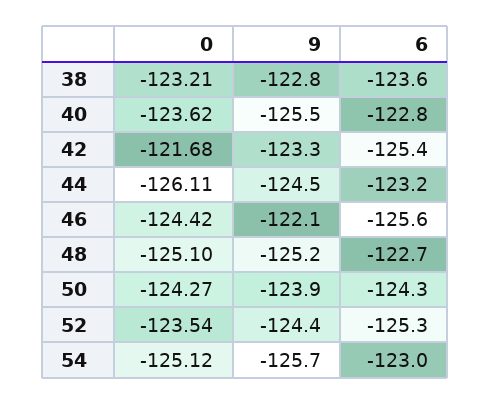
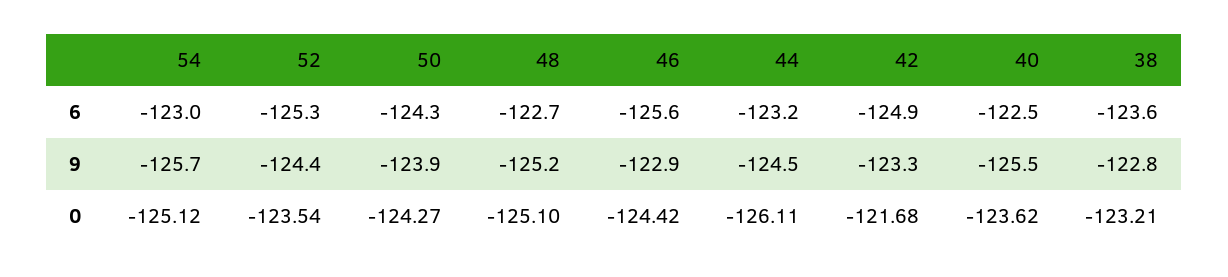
6, 40: -122.8 -> -122.5
6, 42: -125.4 -> -124.9
9, 46: -122.1 -> -122.9

